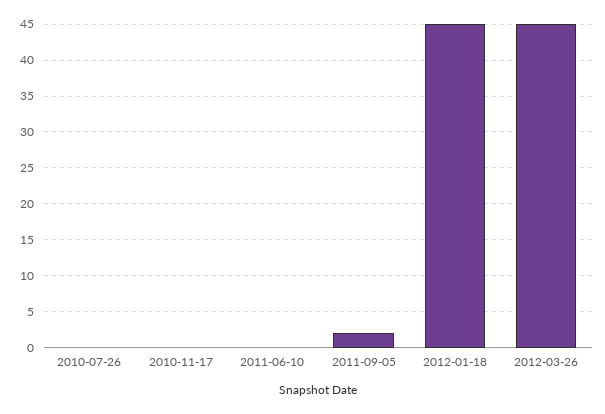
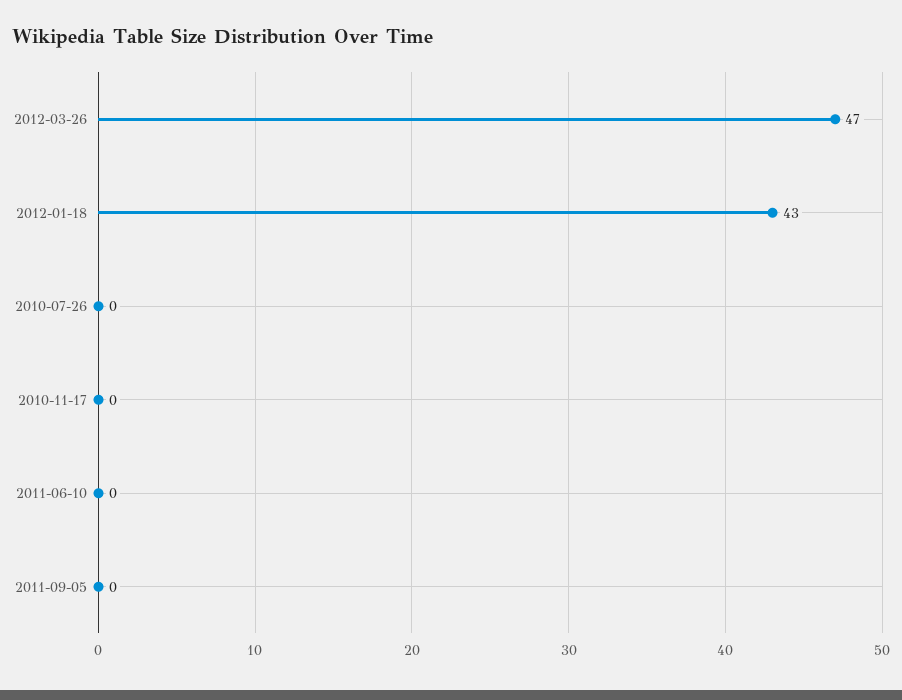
2011-09-05: 2 -> 0
2012-01-18: 45 -> 43
2012-03-26: 45 -> 47

